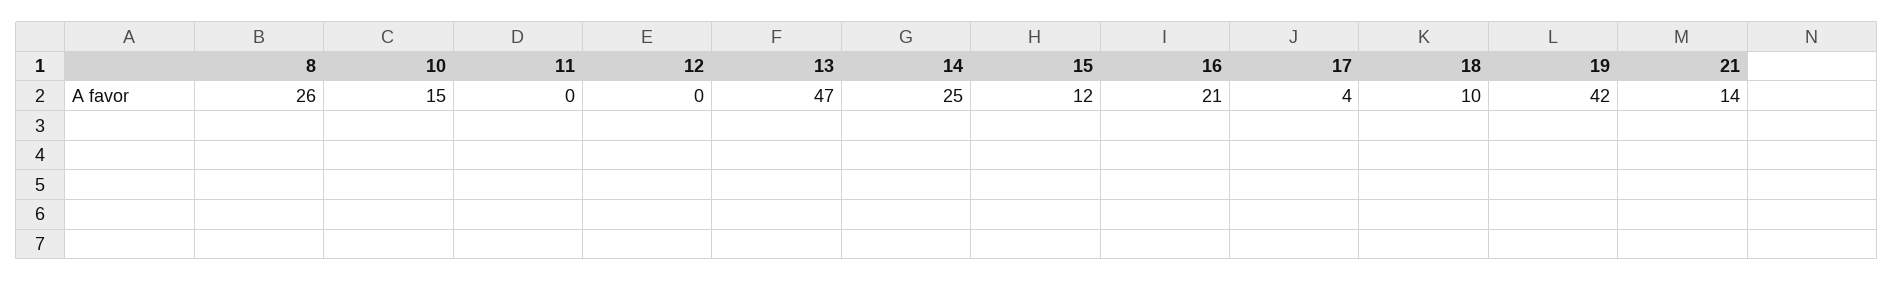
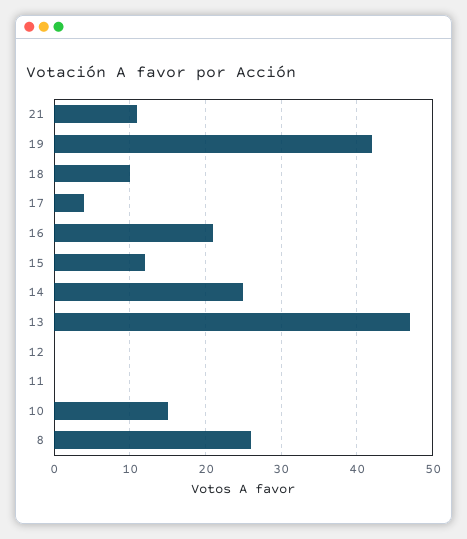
21: 14 -> 11

